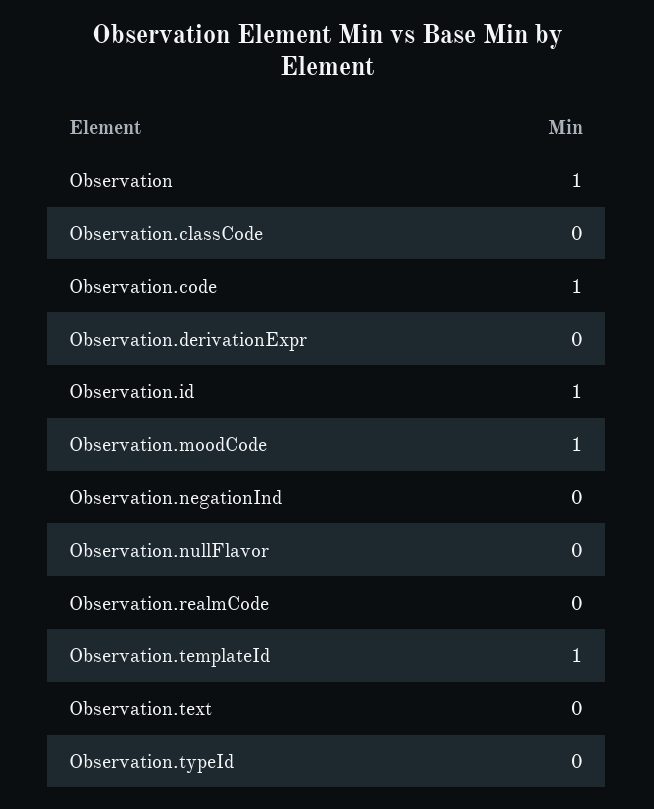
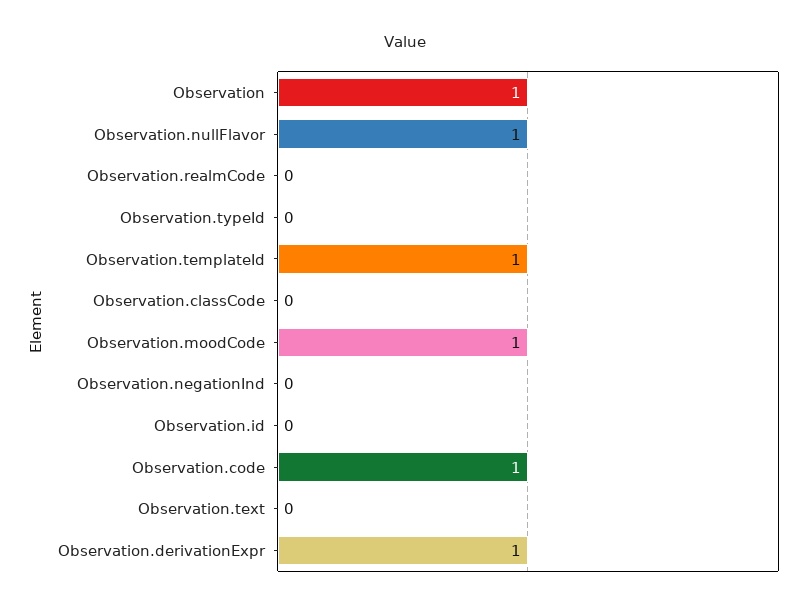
Observation.derivationExpr: 0 -> 1
Observation.id: 1 -> 0
Observation.nullFlavor: 0 -> 1

